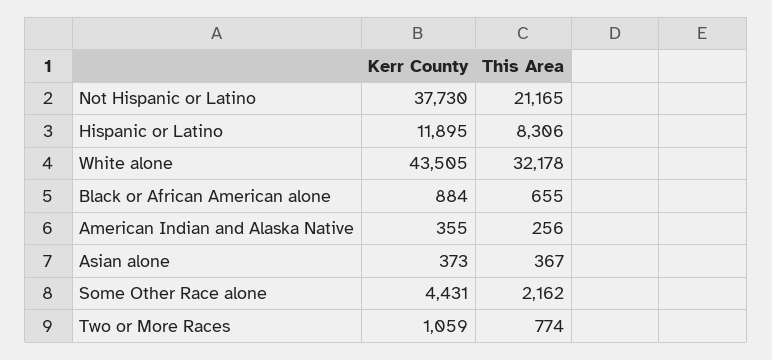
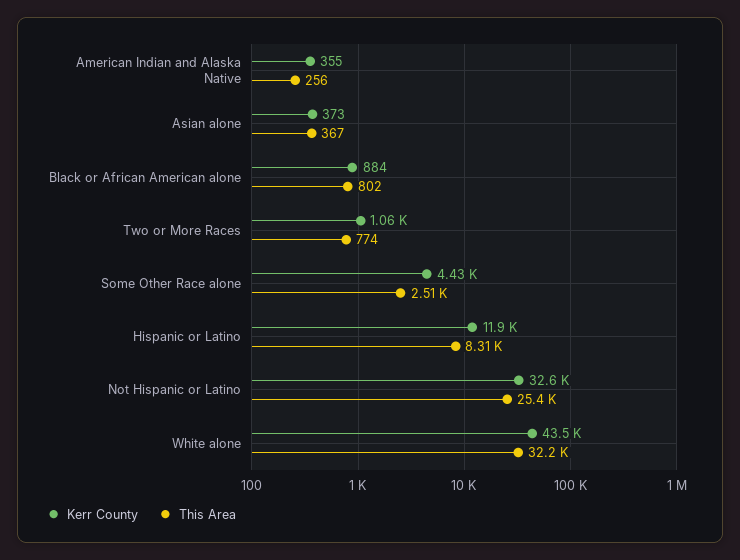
Kerr County, Not Hispanic or Latino: 37730 -> 32600
This Area, Not Hispanic or Latino: 21165 -> 25400
This Area, Black or African American alone: 655 -> 802
This Area, Some Other Race alone: 2162 -> 2510

